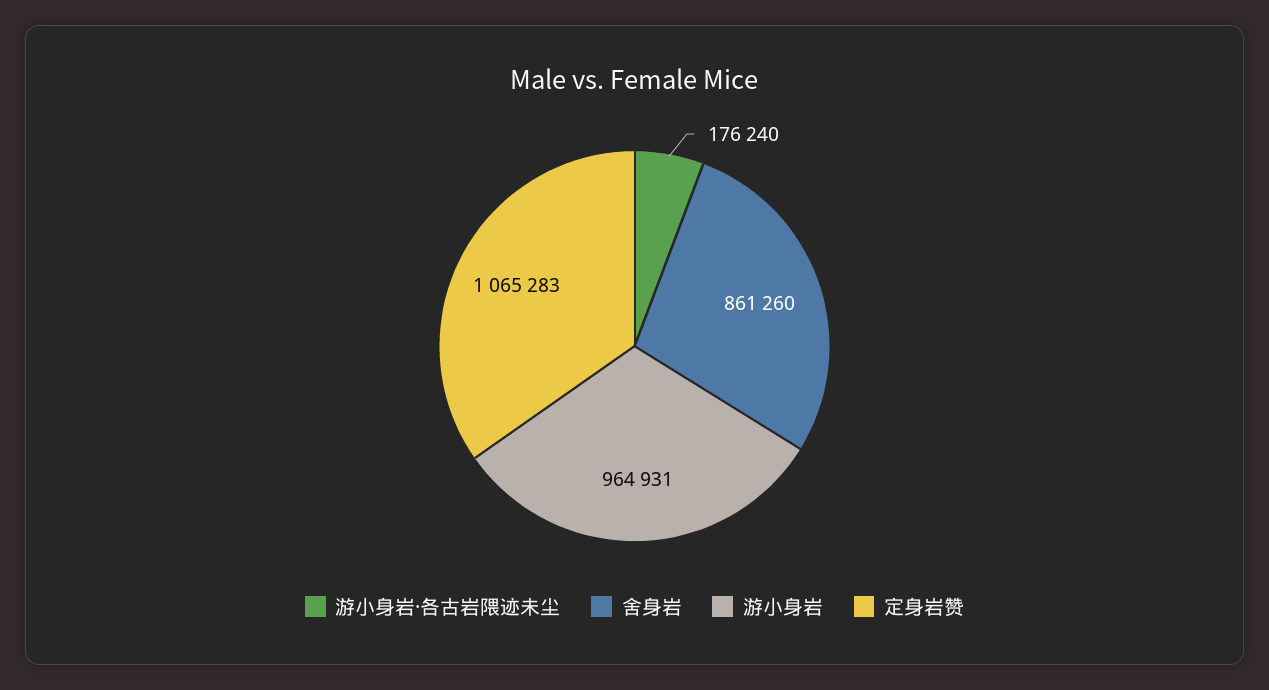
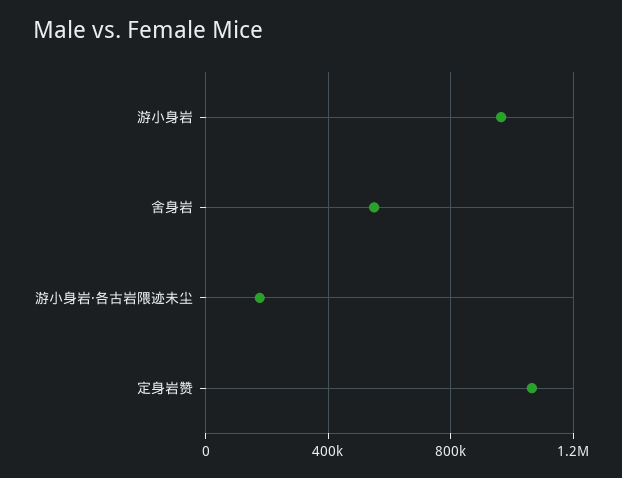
舍身岩: 861260 -> 550000

